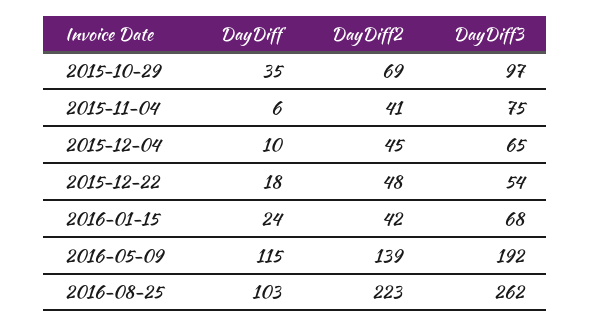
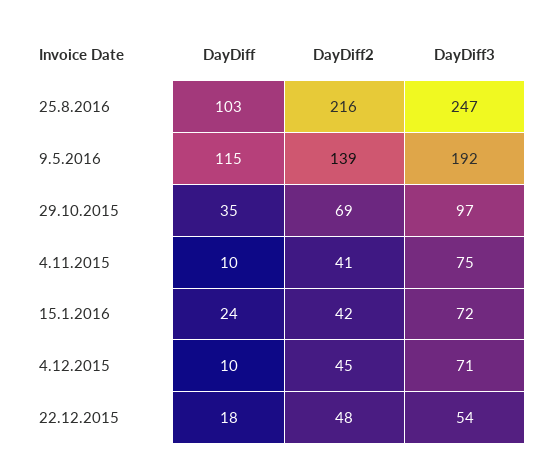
DayDiff, 2015-11-04: 6 -> 10
DayDiff3, 2015-12-04: 65 -> 71
DayDiff3, 2016-01-15: 68 -> 72
DayDiff2, 2016-08-25: 223 -> 216
DayDiff3, 2016-08-25: 262 -> 247

